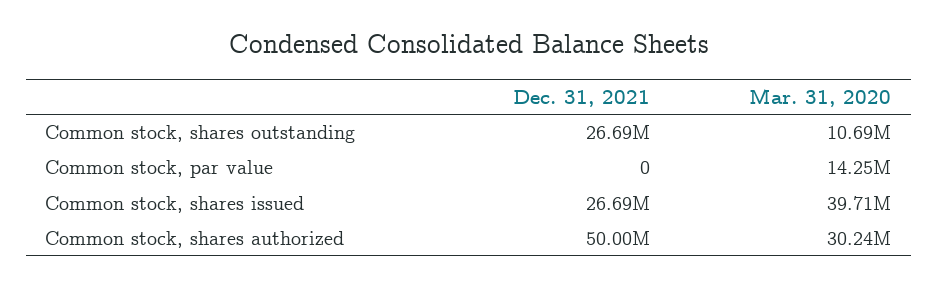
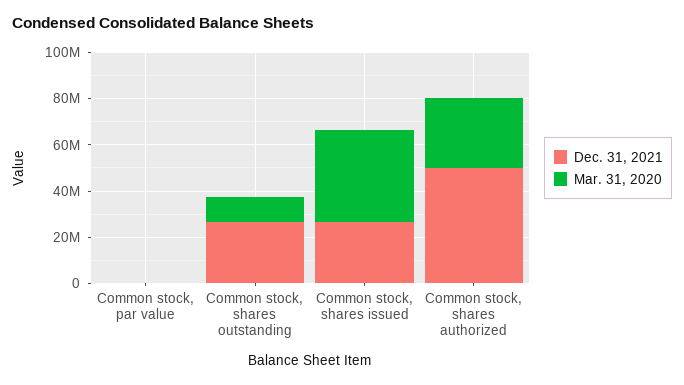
Mar. 31, 2020, Common stock, par value: 14250000 -> 0

